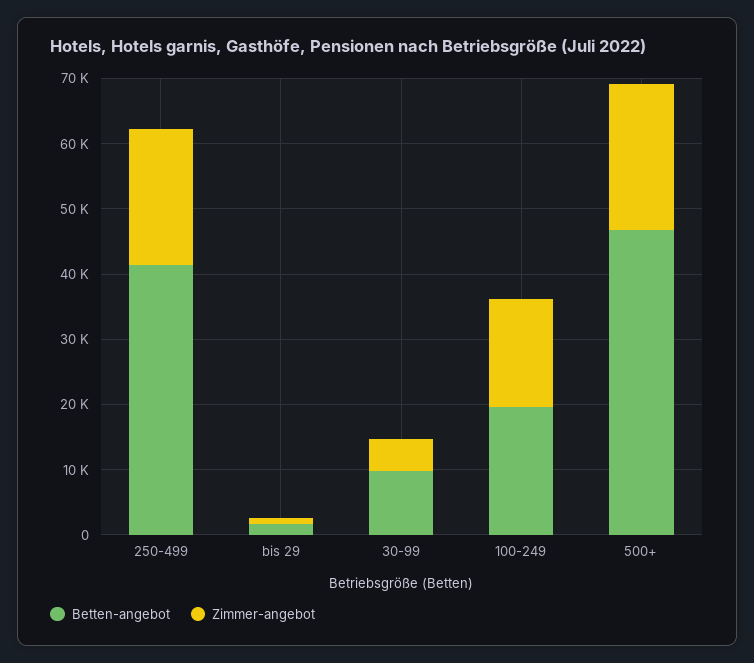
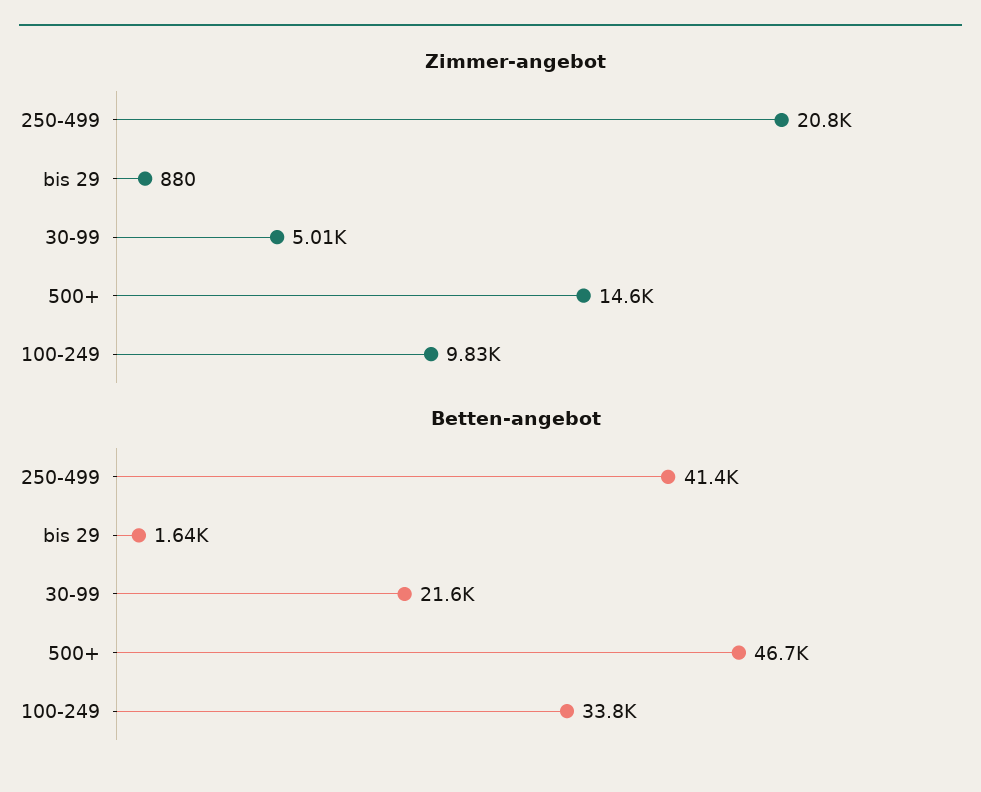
Betten-angebot, 30-99: 10000 -> 21600
Betten-angebot, 100-249: 20000 -> 33800
Zimmer-angebot, 100-249: 16000 -> 9830
Zimmer-angebot, 500+: 22000 -> 14600

